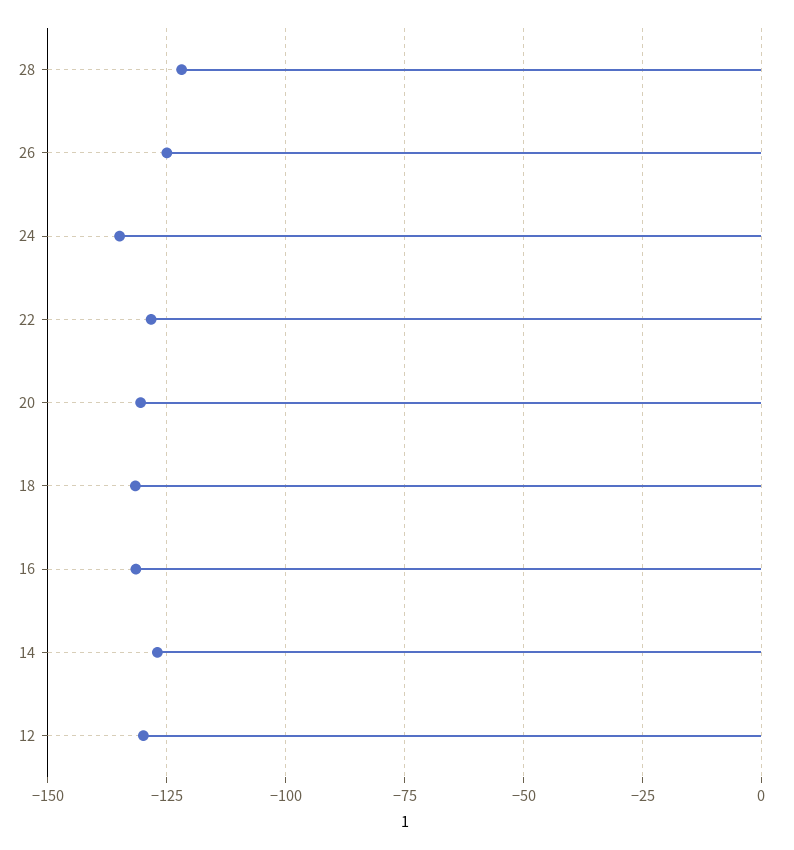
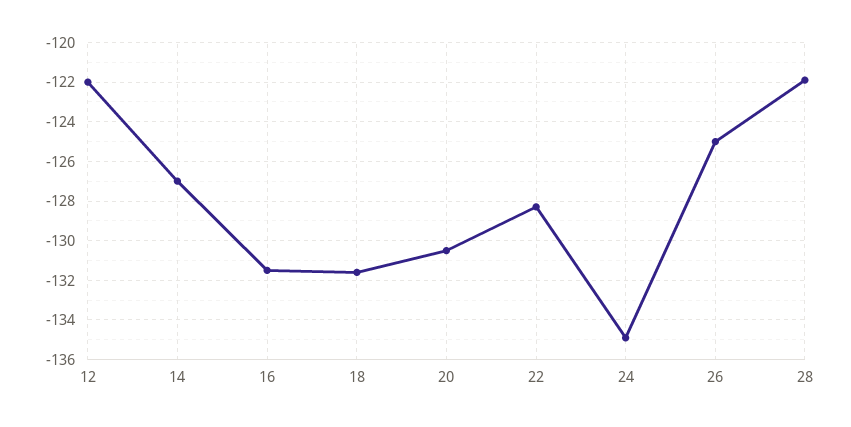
12: -130 -> -122

